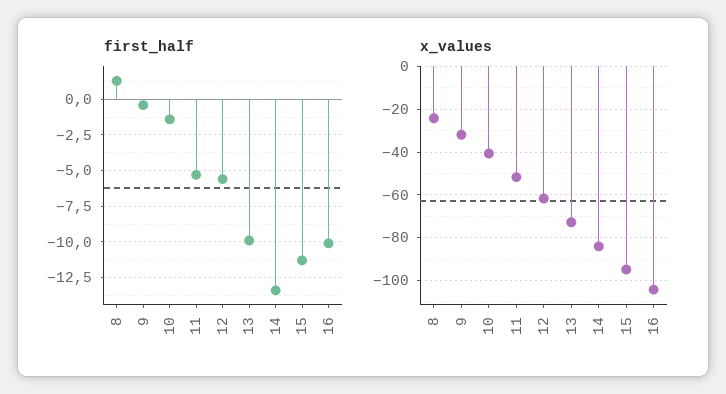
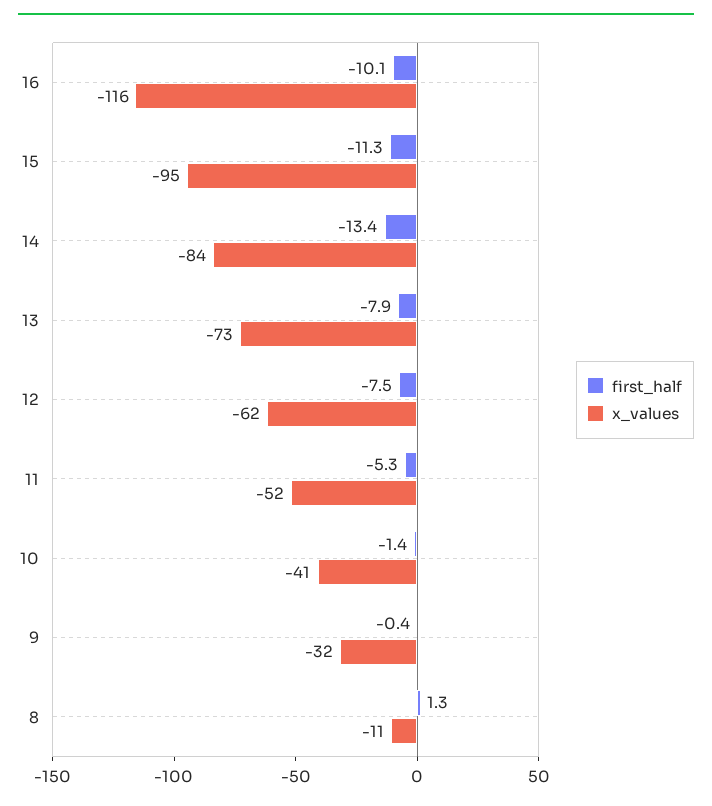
first_half, 12: -5.5 -> -7.5
first_half, 13: -10 -> -7.9
x_values, 8: -25 -> -11
x_values, 16: -105 -> -116

